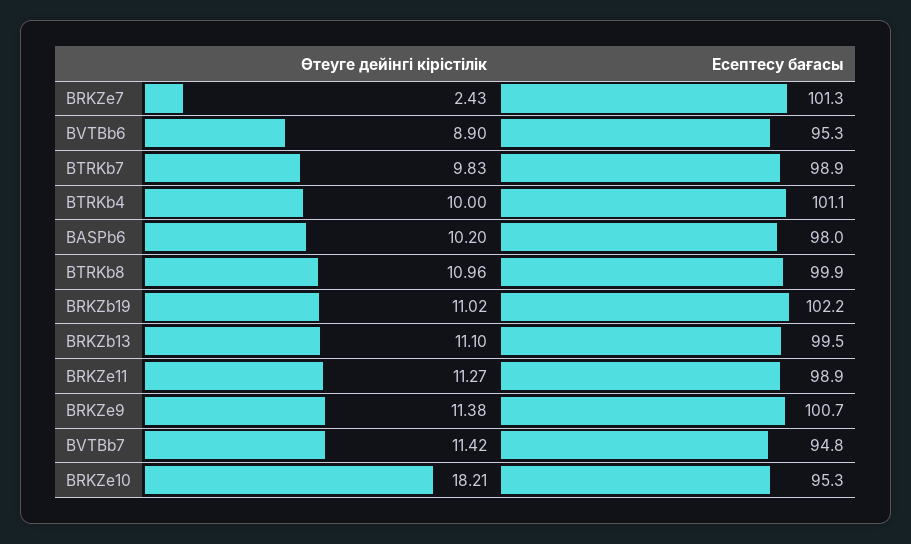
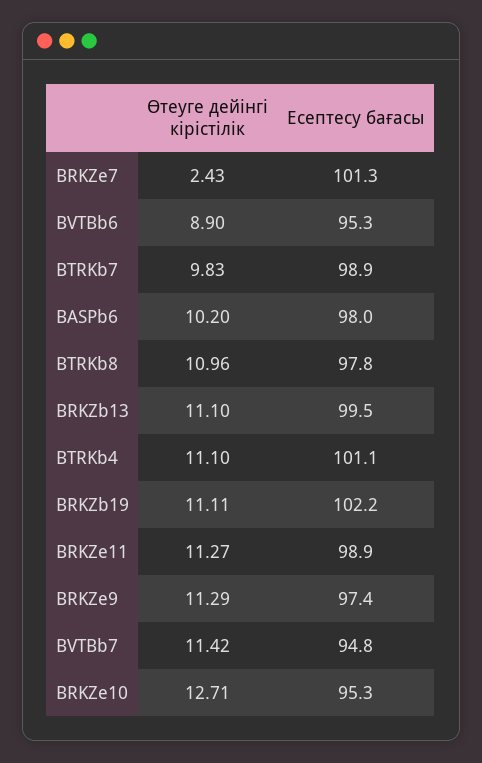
Өтеуге дейінгі кірістілік, BTRKb4: 10 -> 11.1
Есептесу бағасы, BTRKb8: 99.9 -> 97.8
Өтеуге дейінгі кірістілік, BRKZb19: 11.02 -> 11.11
Өтеуге дейінгі кірістілік, BRKZe9: 11.38 -> 11.29
Есептесу бағасы, BRKZe9: 100.7 -> 97.4
Өтеуге дейінгі кірістілік, BRKZe10: 18.21 -> 12.71

